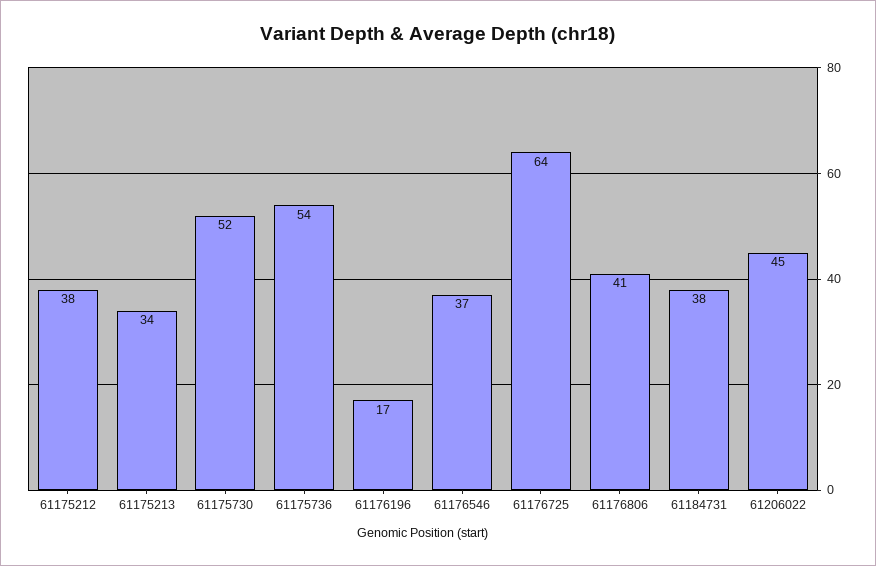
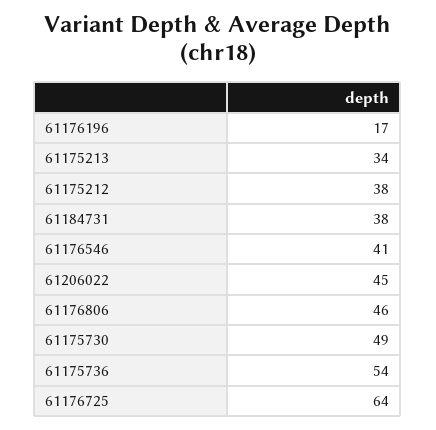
61175730: 52 -> 49
61176546: 37 -> 41
61176806: 41 -> 46

